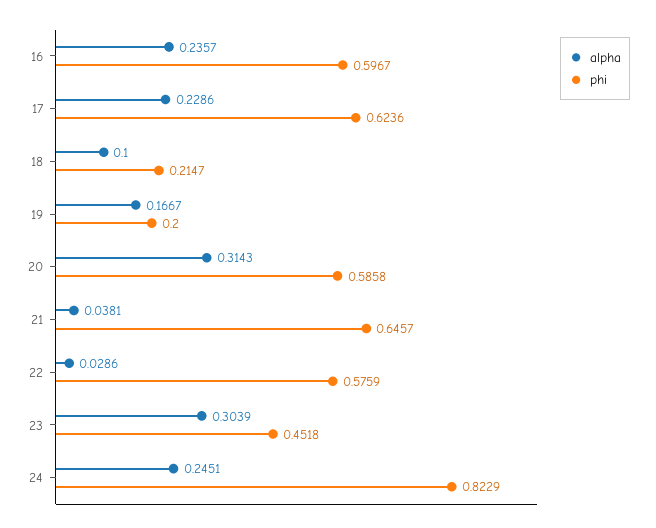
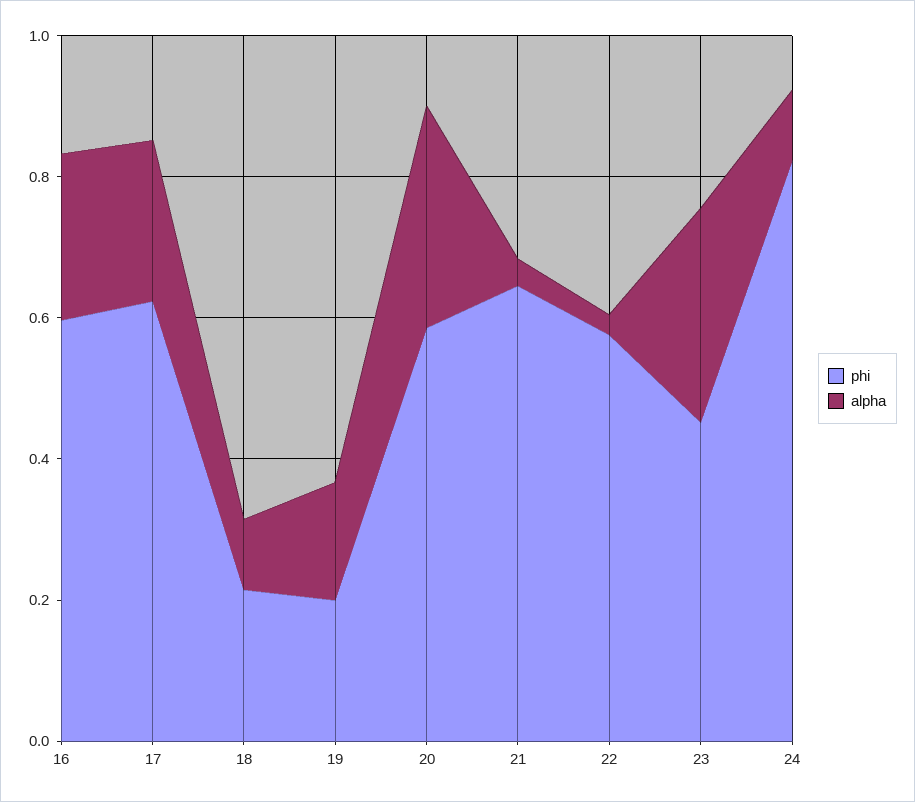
alpha, 24: 0.2451 -> 0.1

